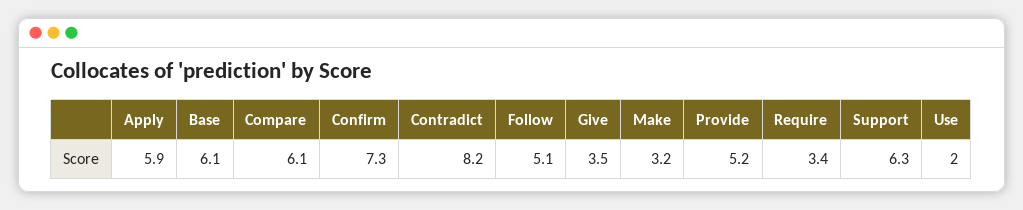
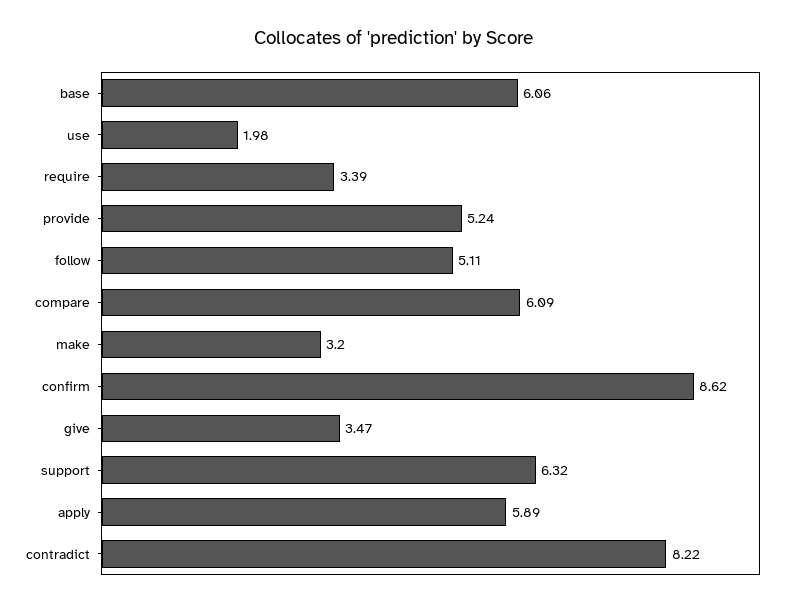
Confirm: 7.3 -> 8.62

